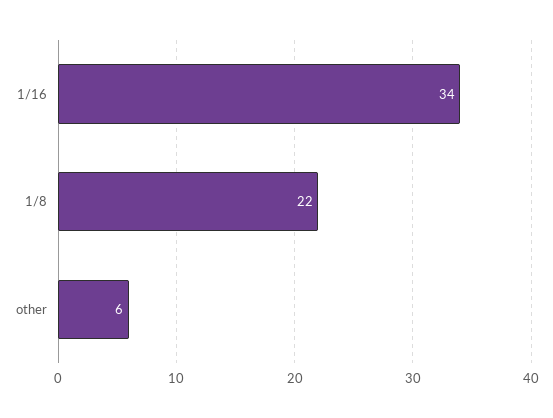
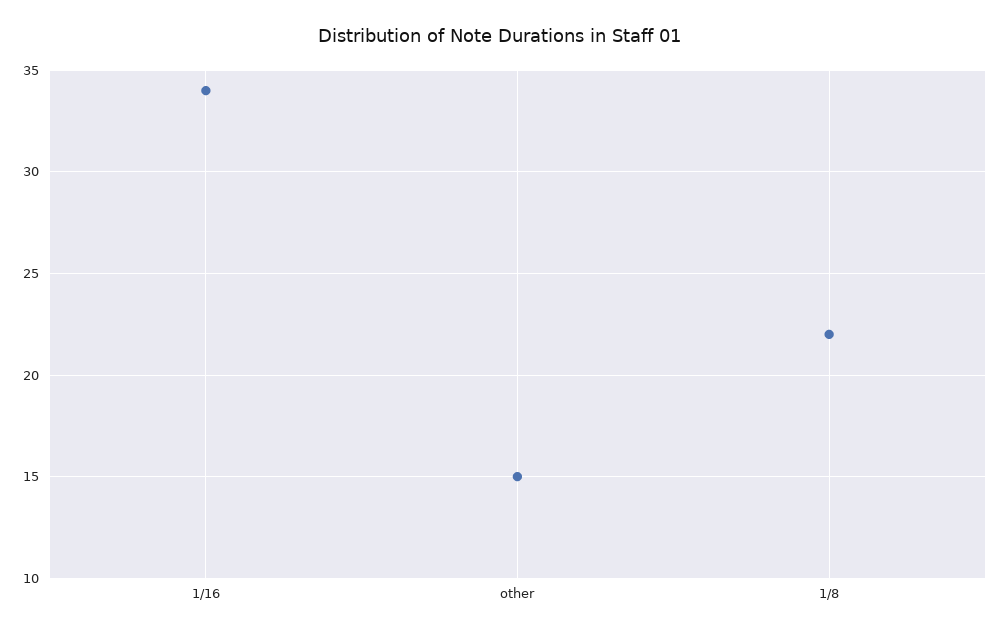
other: 6 -> 15

